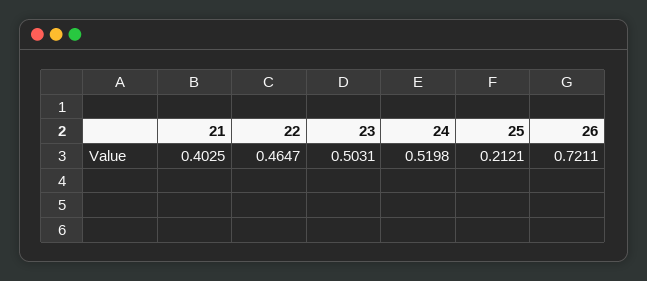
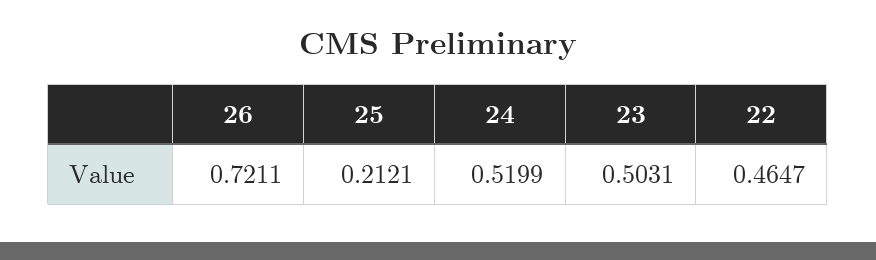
21: 0.4025 -> none
24: 0.5198 -> 0.5199

